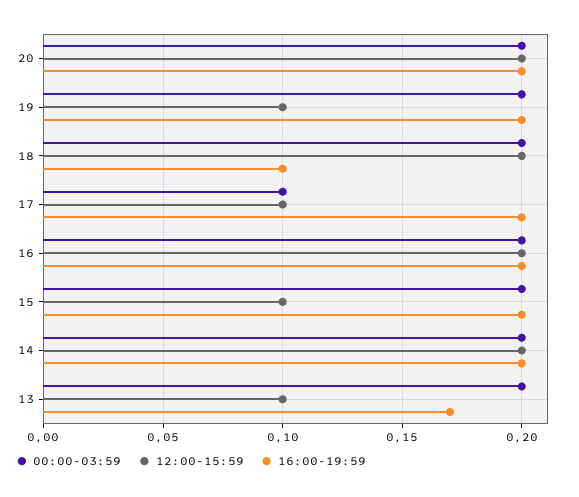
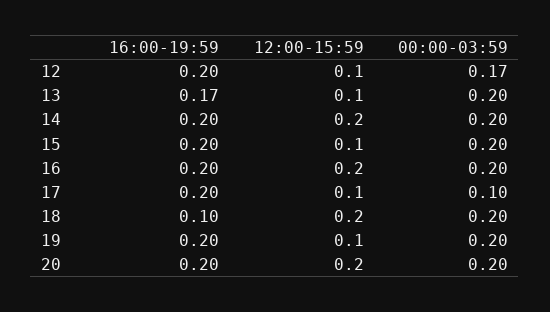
16:00-19:59, 12: none -> 0.2
12:00-15:59, 12: none -> 0.1
00:00-03:59, 12: none -> 0.17

